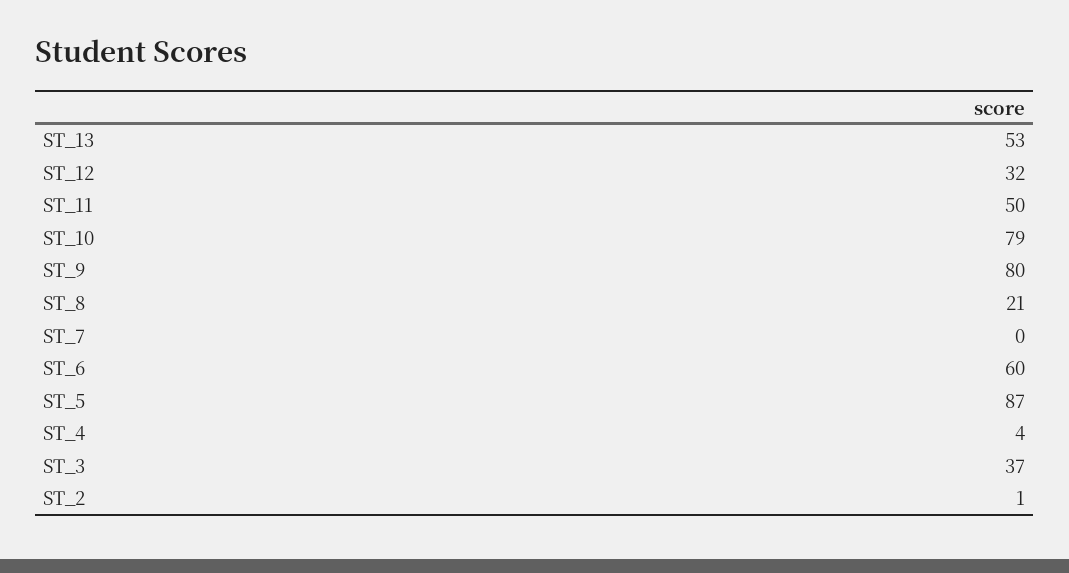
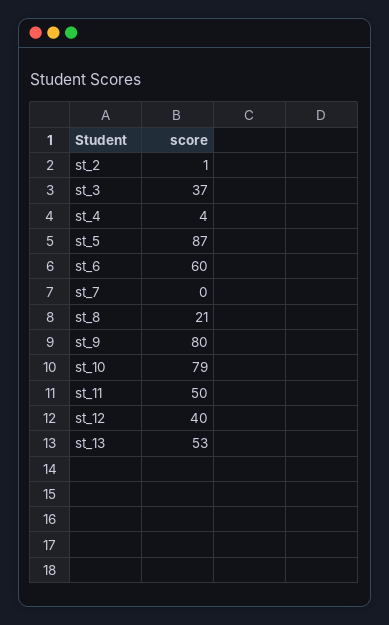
ST_12: 32 -> 40

